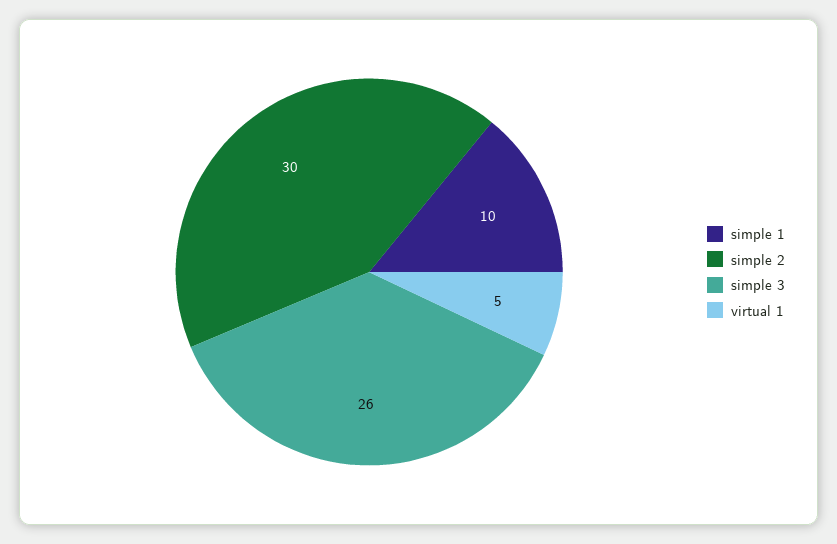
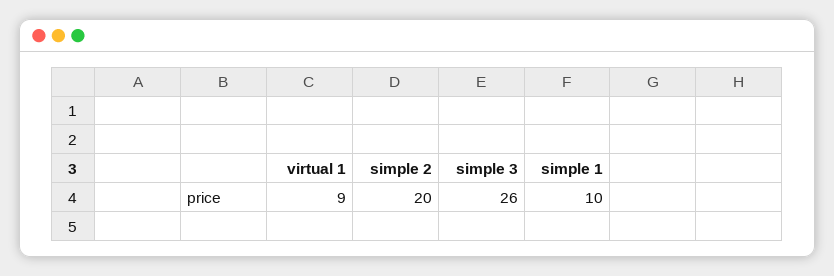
simple 2: 30 -> 20
virtual 1: 5 -> 9

